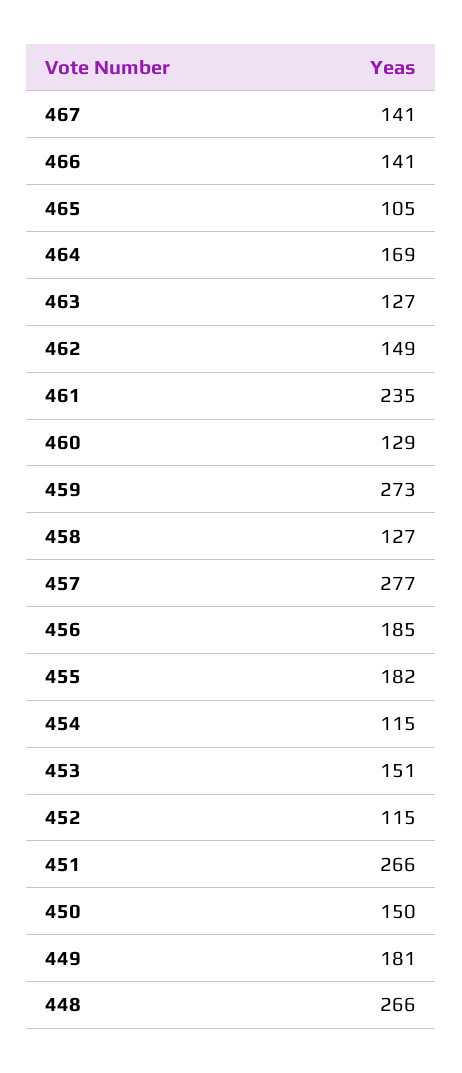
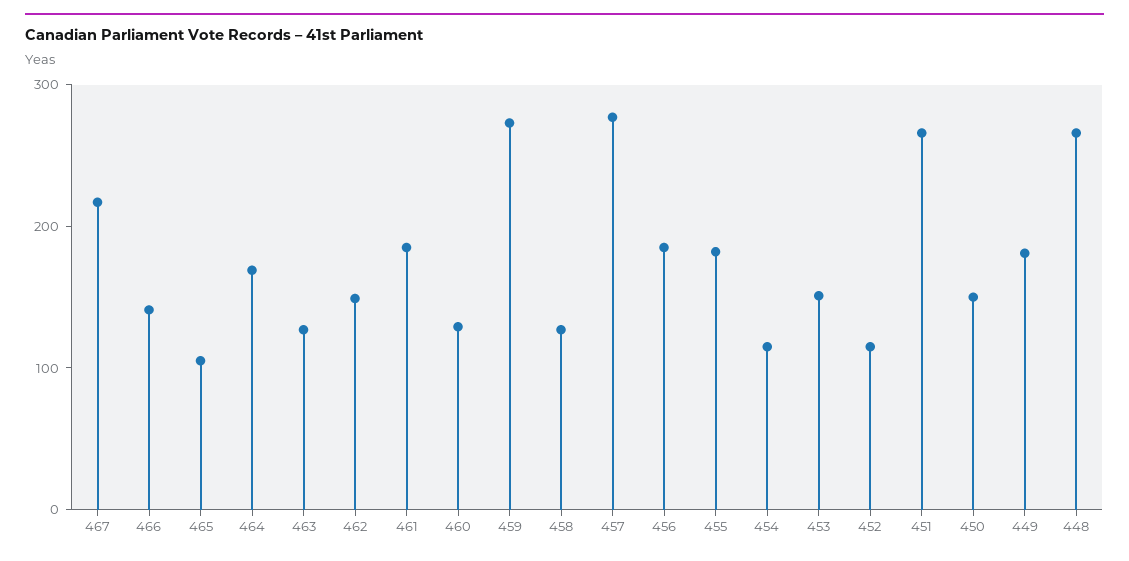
467: 141 -> 220
461: 235 -> 180

